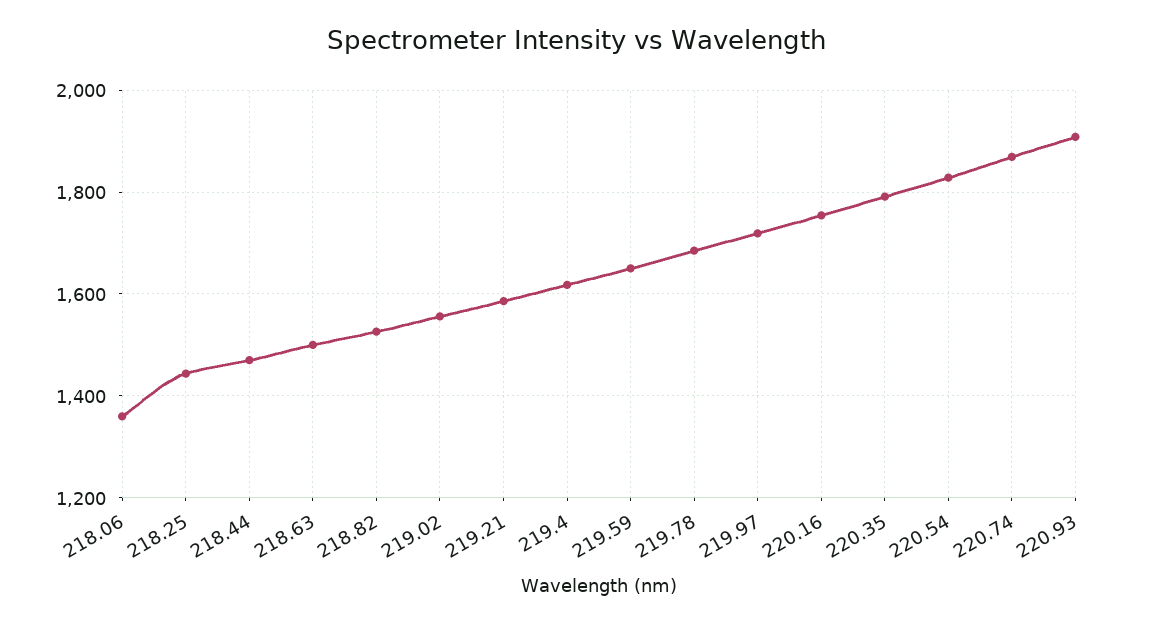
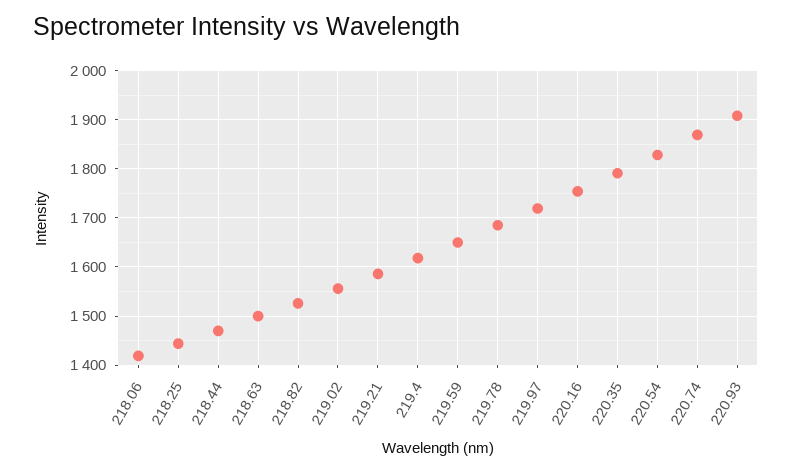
218.06: 1360 -> 1420

